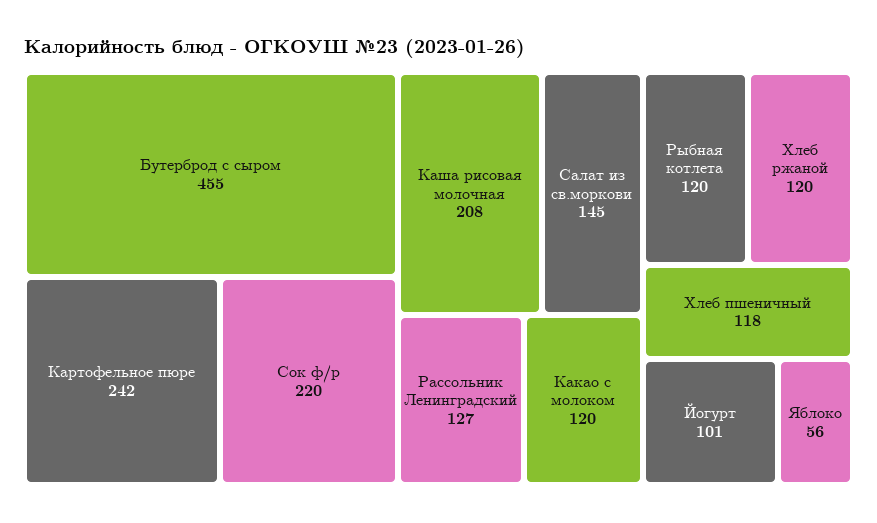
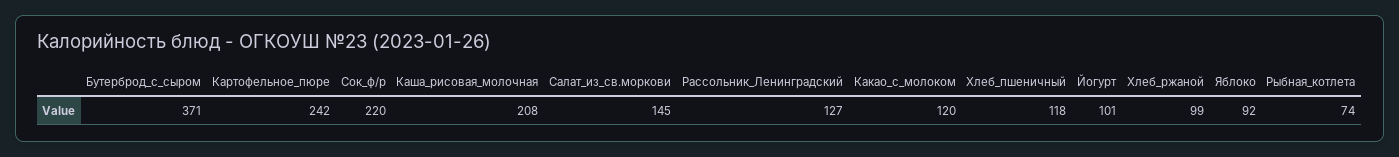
Бутерброд с сыром: 455 -> 371
Рыбная котлета: 120 -> 74
Хлеб ржаной: 120 -> 99
Яблоко: 56 -> 92

